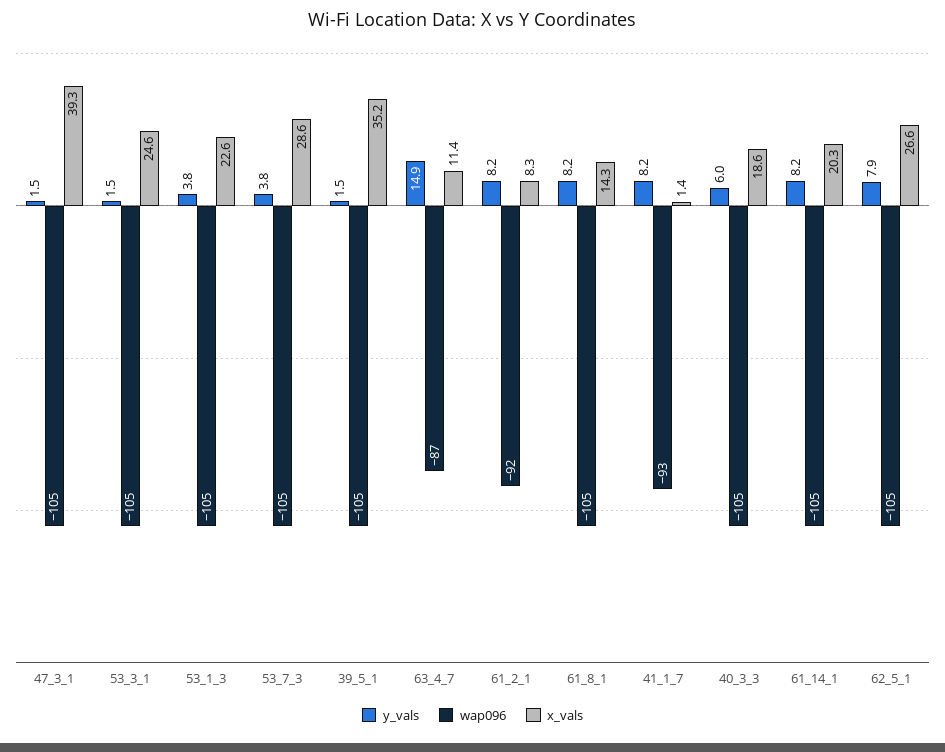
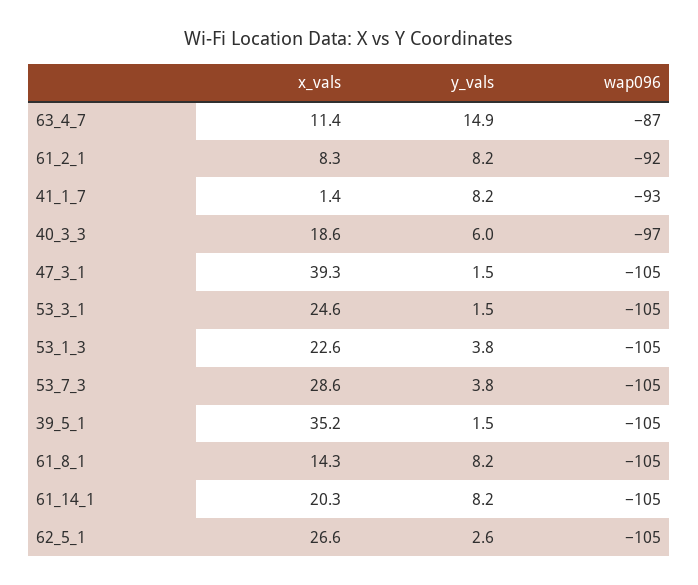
wap096, 40_3_3: -105 -> -97
y_vals, 62_5_1: 7.9 -> 2.6

